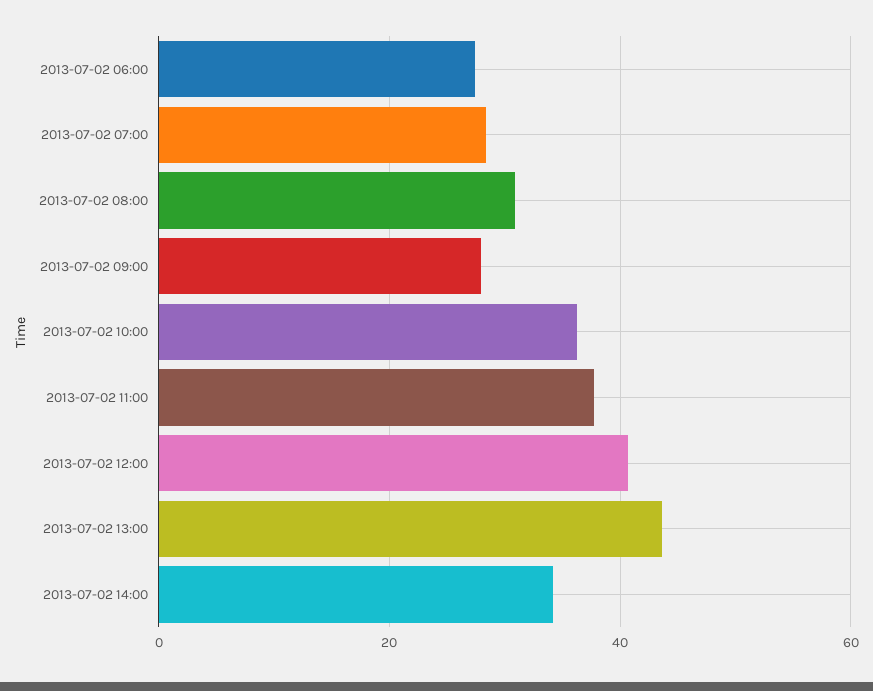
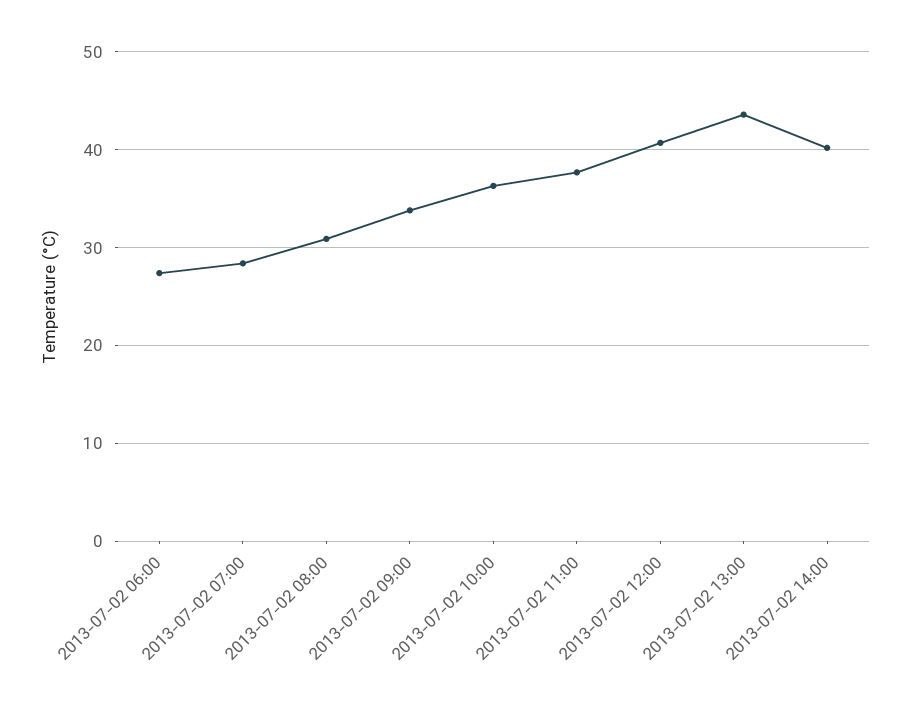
2013-07-02 09:00: 28 -> 34
2013-07-02 14:00: 34 -> 40

